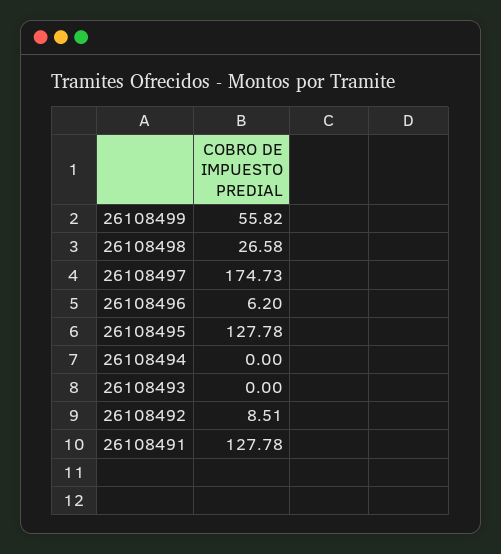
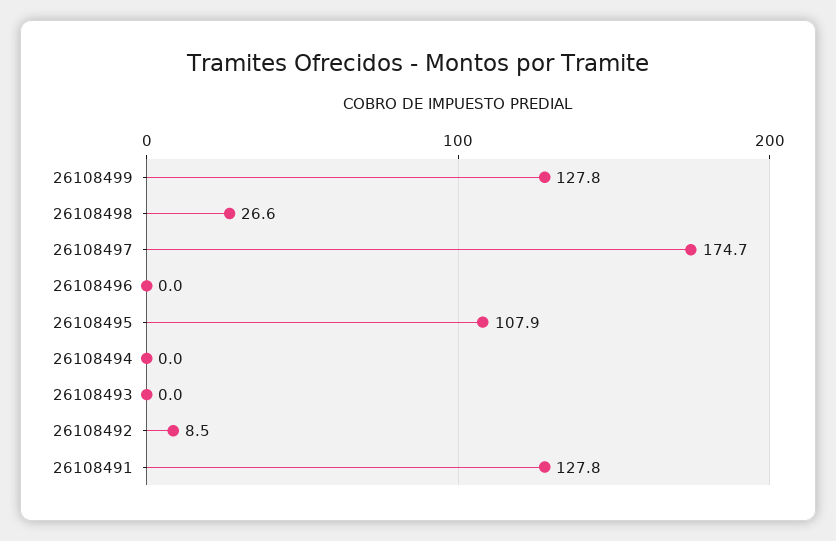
26108499: 55.82 -> 127.8
26108496: 6.2 -> 0
26108495: 127.78 -> 107.9

